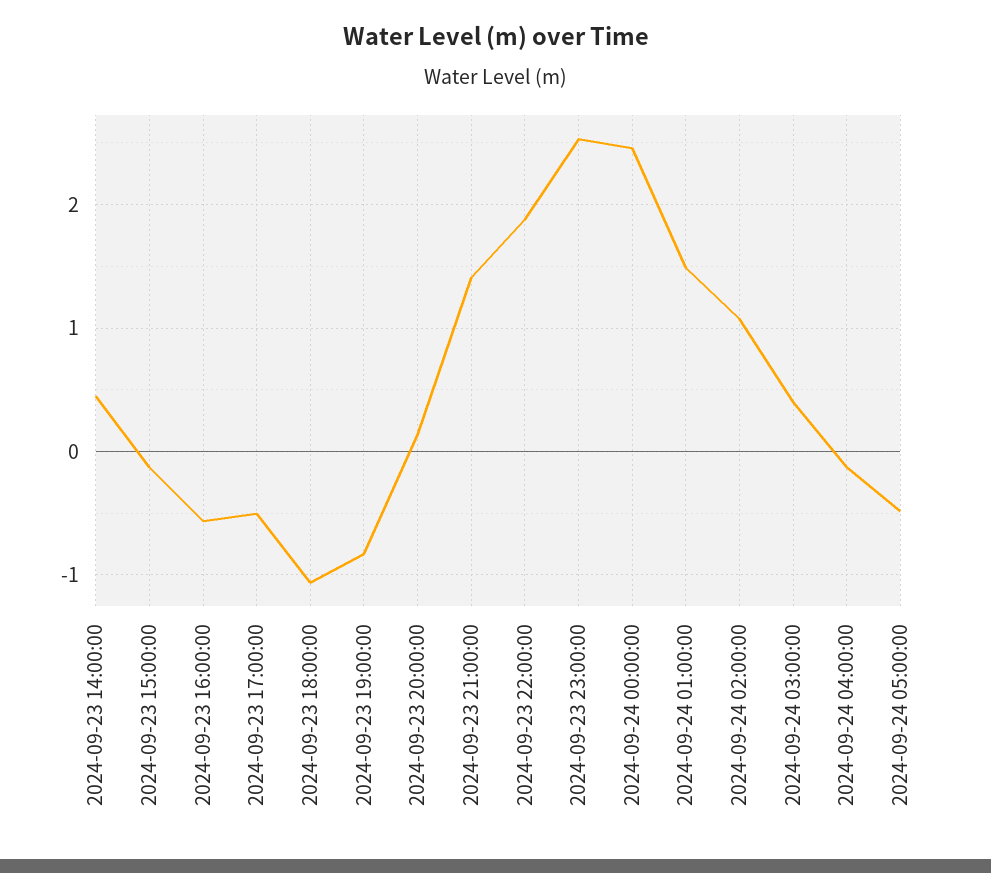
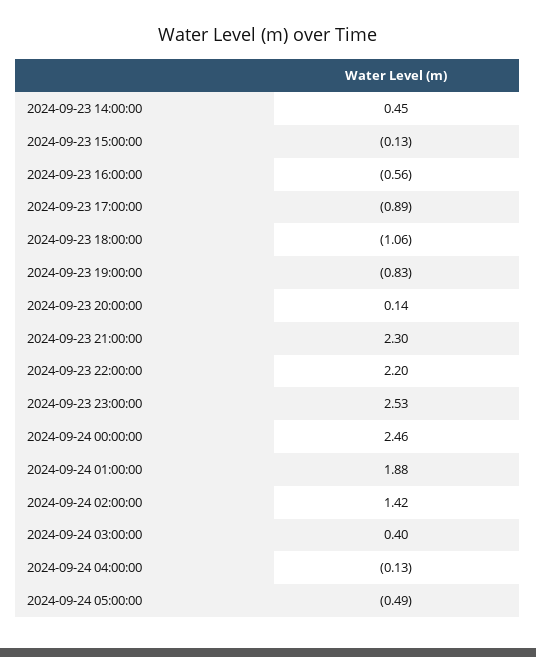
2024-09-23 17:00:00: -0.5 -> -0.89
2024-09-23 21:00:00: 1.4 -> 2.3
2024-09-23 22:00:00: 1.9 -> 2.2
2024-09-24 01:00:00: 1.5 -> 1.88
2024-09-24 02:00:00: 1.1 -> 1.42

